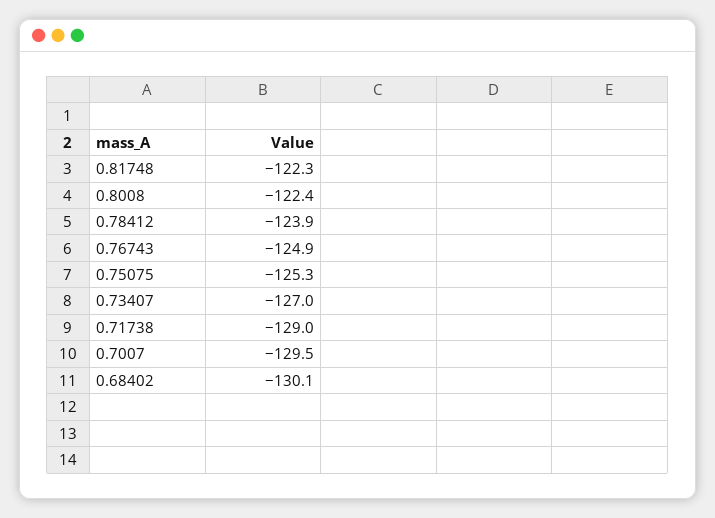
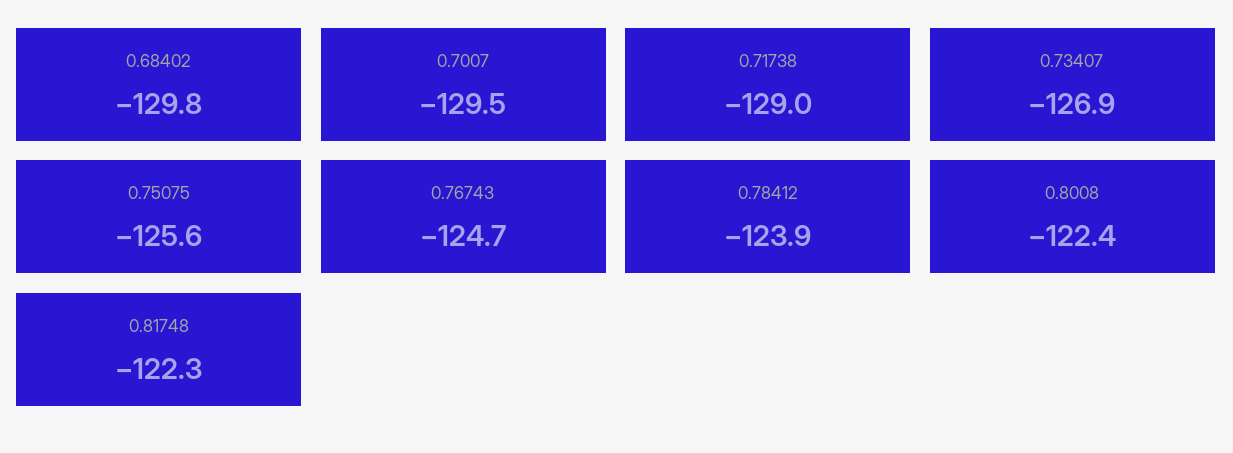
0.76743: -124.9 -> -124.7
0.75075: -125.3 -> -125.6
0.73407: -127 -> -126.9
0.68402: -130.1 -> -129.8

